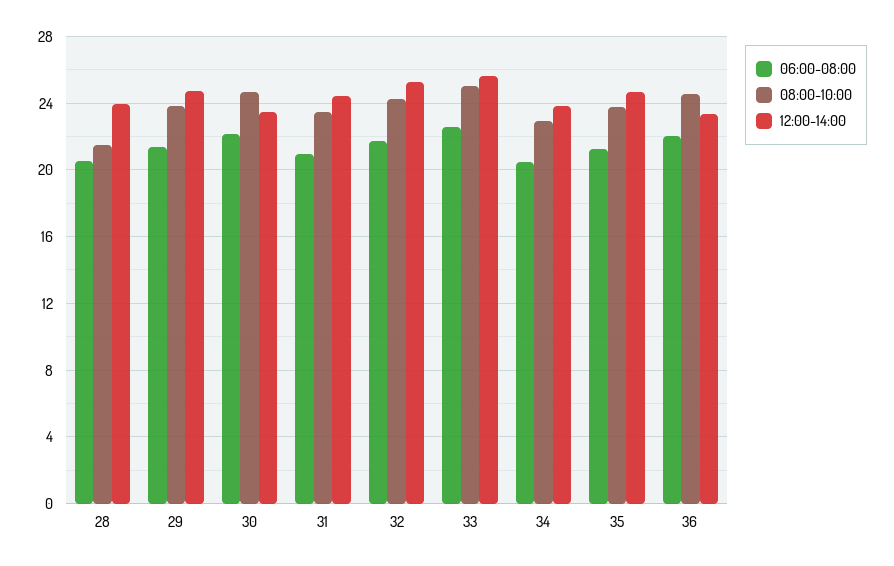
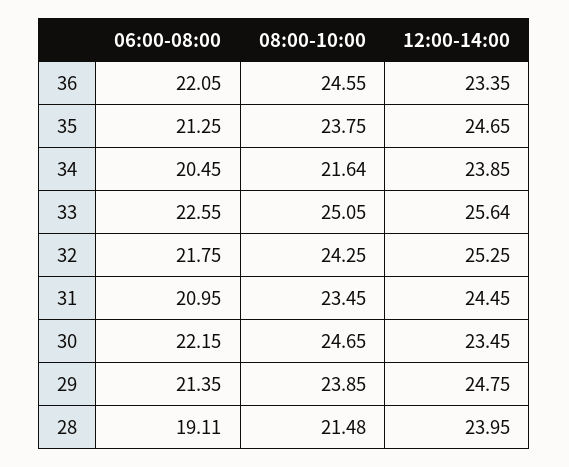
06:00-08:00, 28: 20.5 -> 19.11
08:00-10:00, 34: 23 -> 21.64

